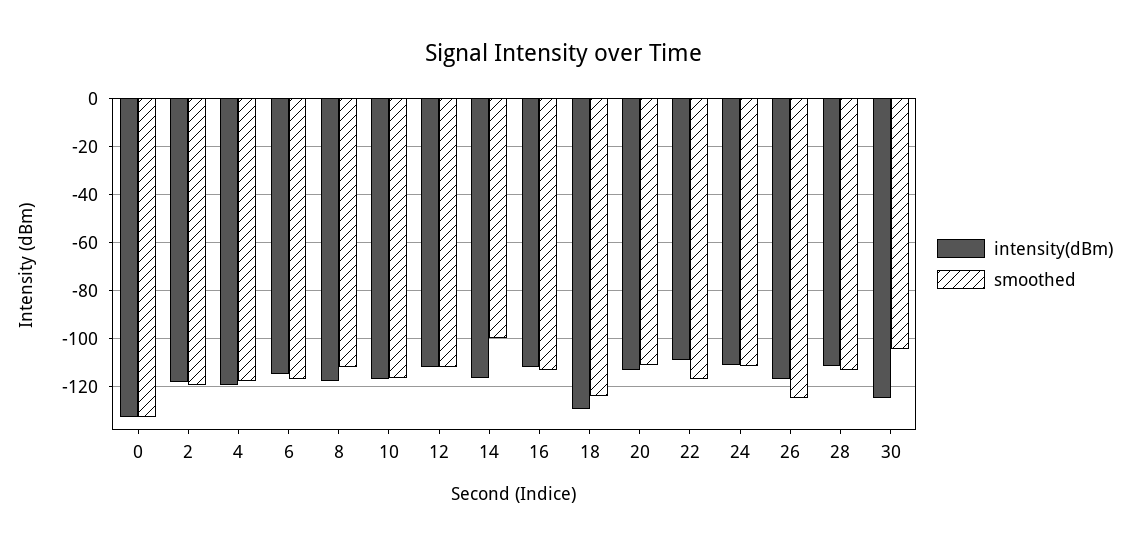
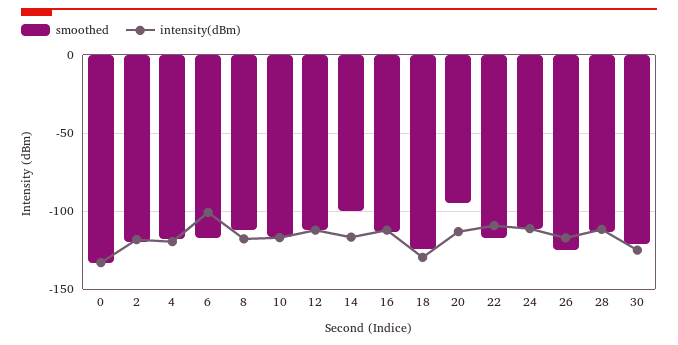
intensity(dBm), 6: -115 -> -100
smoothed, 20: -110 -> -95
smoothed, 30: -105 -> -120

